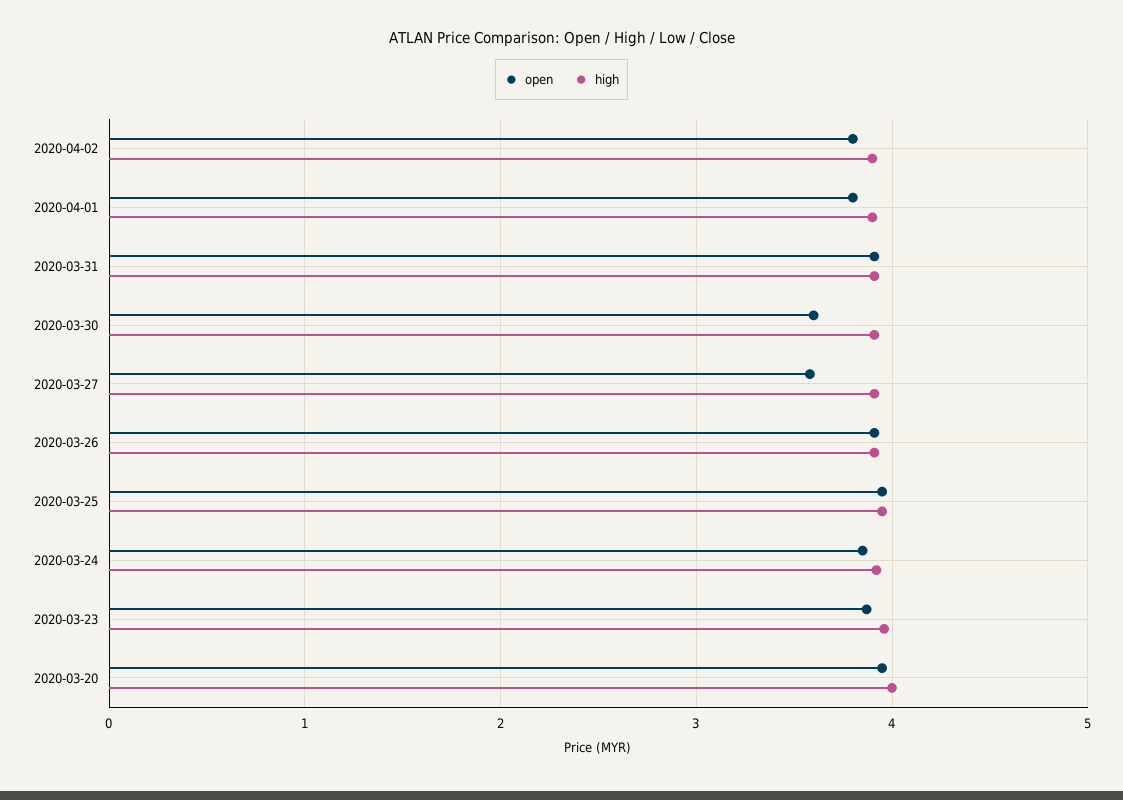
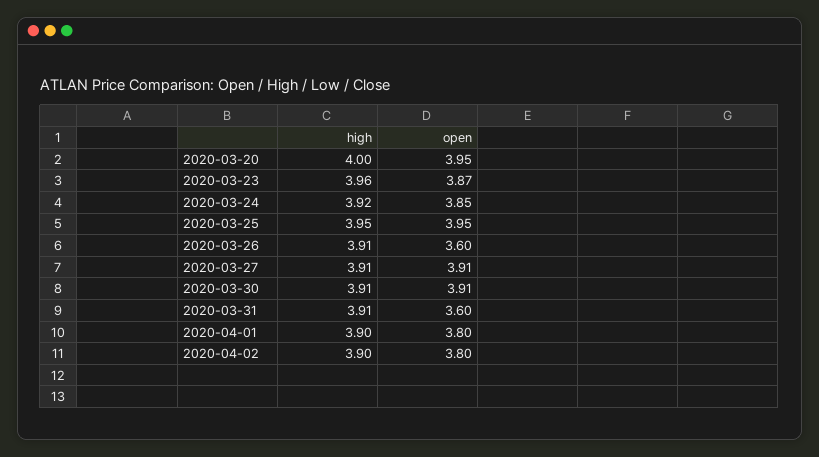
open, 2020-03-31: 3.9 -> 3.6
open, 2020-03-30: 3.6 -> 3.91
open, 2020-03-27: 3.6 -> 3.91
open, 2020-03-26: 3.9 -> 3.6

